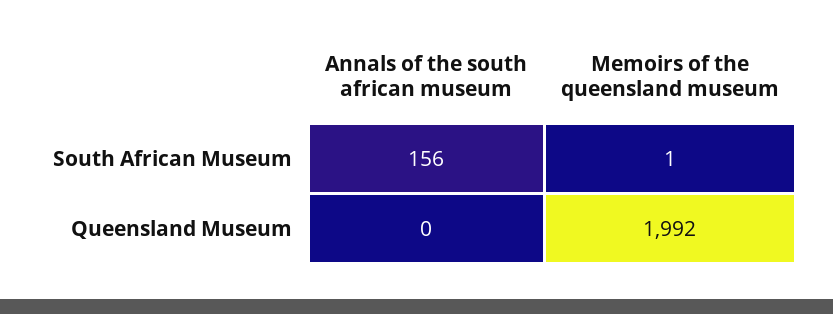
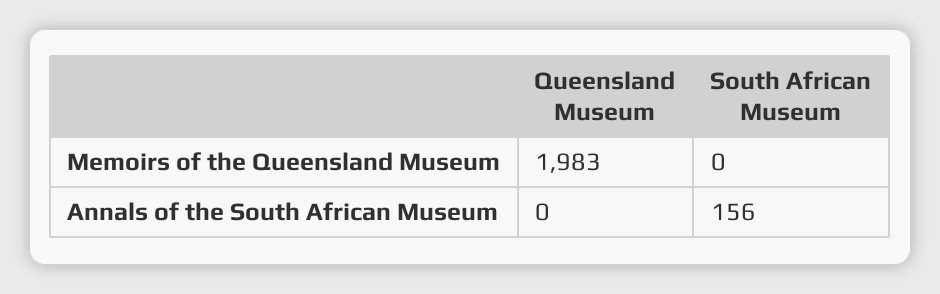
Memoirs of the queensland museum, South African Museum: 1 -> 0
Memoirs of the queensland museum, Queensland Museum: 1992 -> 1983

